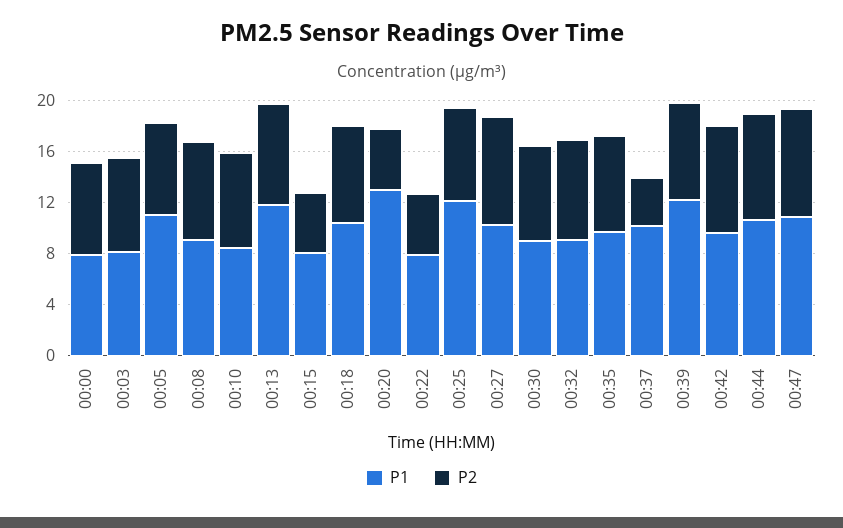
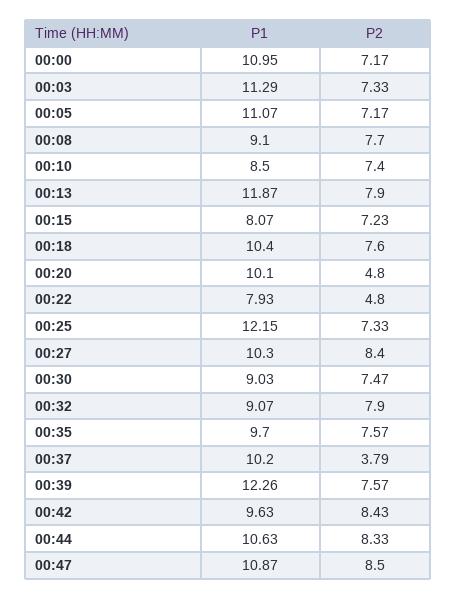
P1, 00:00: 8 -> 10.95
P1, 00:03: 8 -> 11.29
P2, 00:15: 5 -> 7.23
P1, 00:20: 13 -> 10.1

